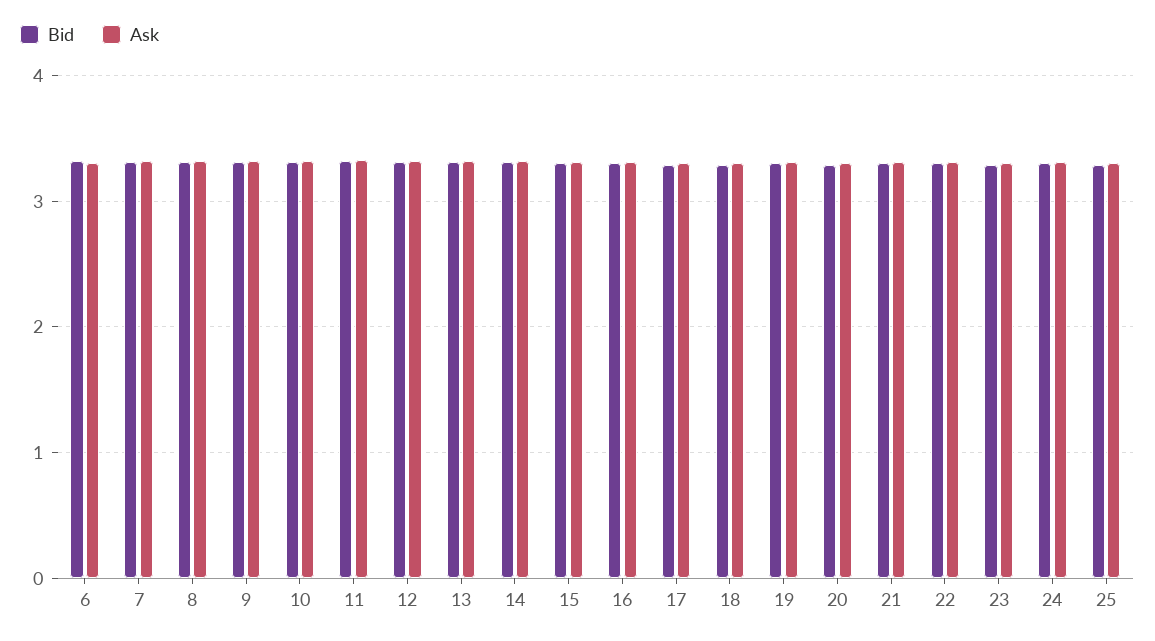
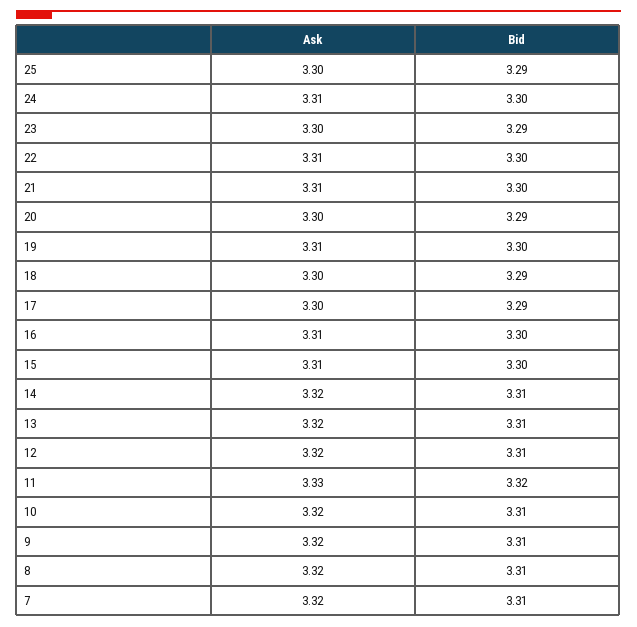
Bid, 6: 3.3 -> none
Ask, 6: 3.3 -> none

